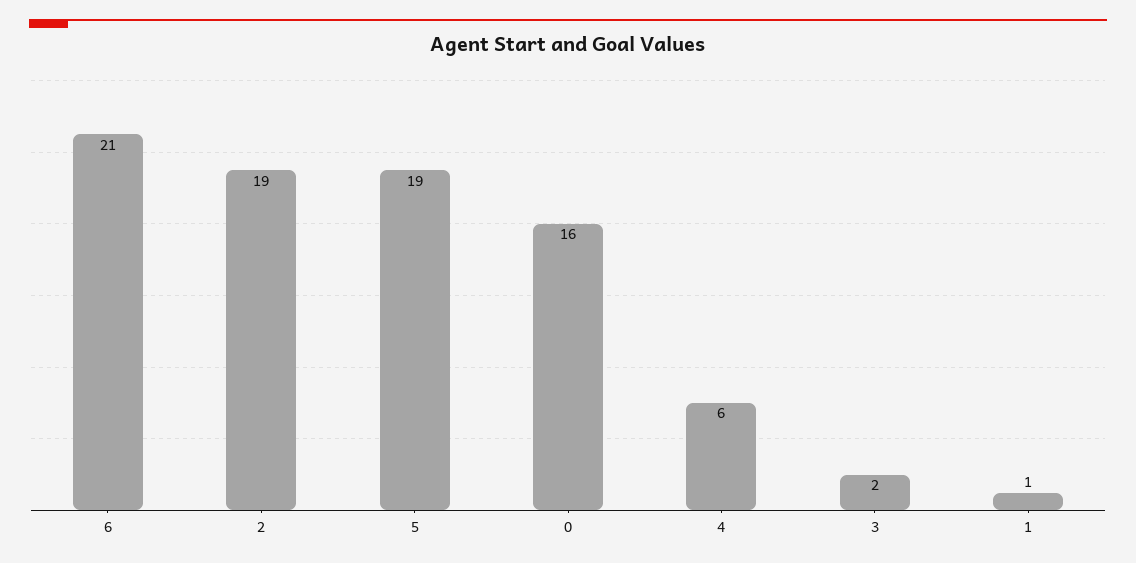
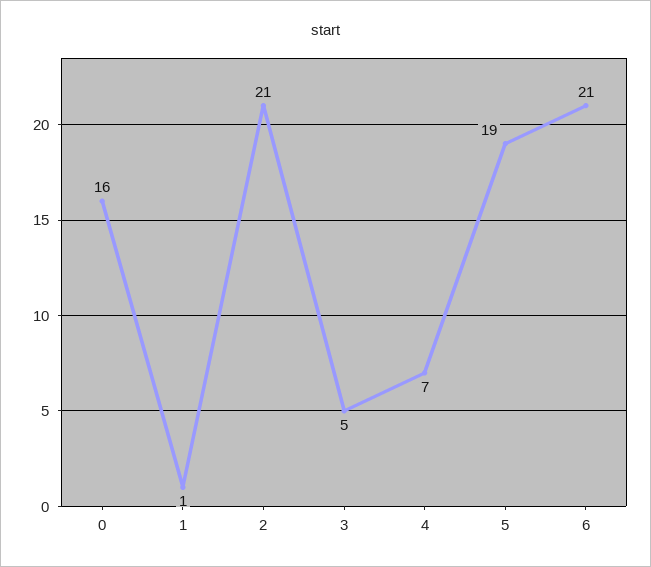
2: 19 -> 21
4: 6 -> 7
3: 2 -> 5

